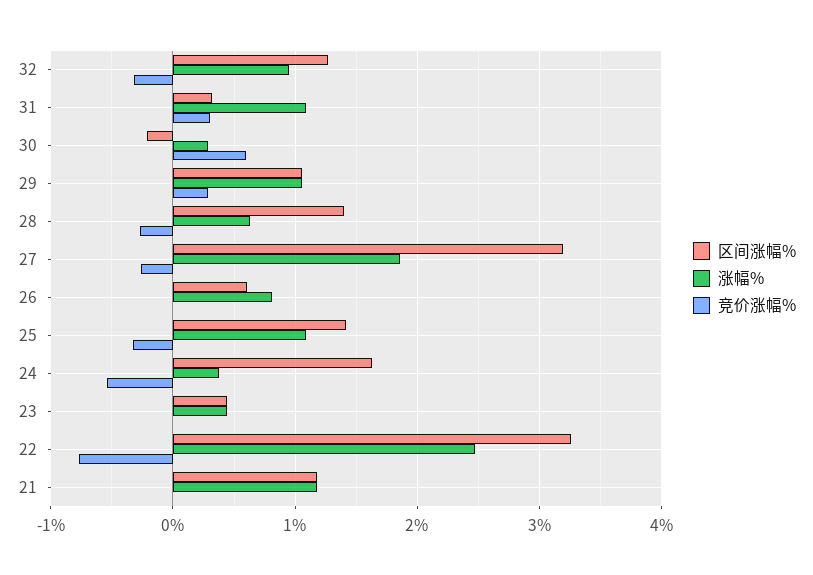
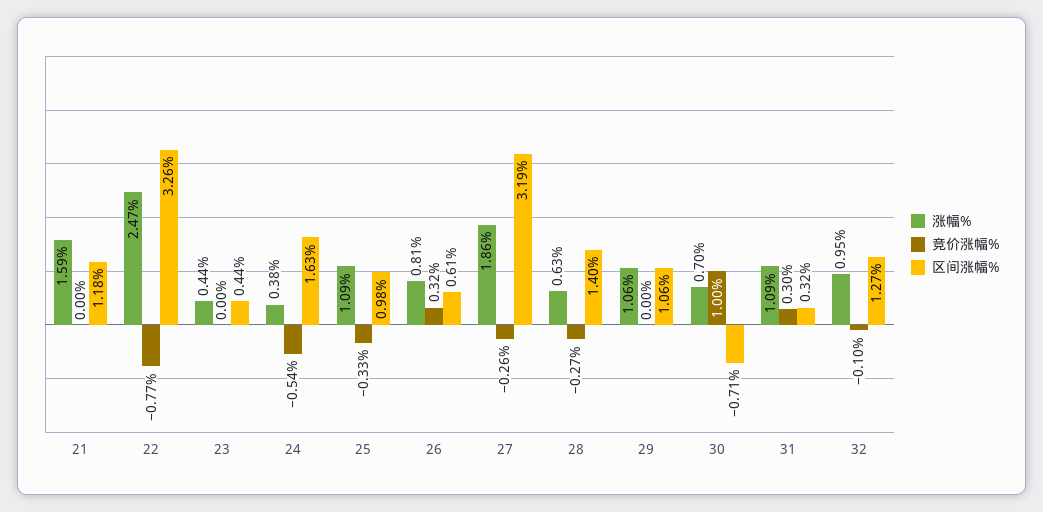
竞价涨幅%, 32: -0.3 -> -0.1
区间涨幅%, 30: -0.2 -> -0.71
涨幅%, 30: 0.3 -> 0.7
竞价涨幅%, 30: 0.6 -> 1
竞价涨幅%, 29: 0.3 -> 0
竞价涨幅%, 26: 0 -> 0.32
区间涨幅%, 25: 1.4 -> 0.98
涨幅%, 21: 1.2 -> 1.59

